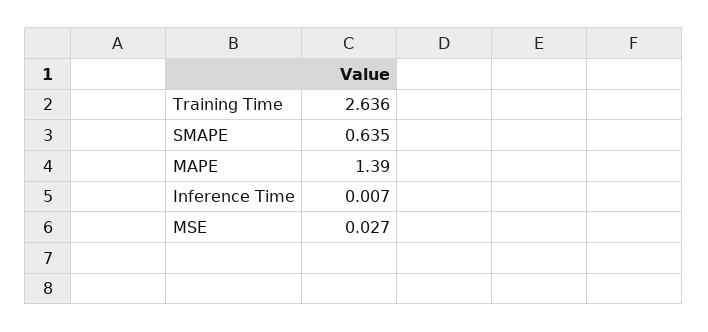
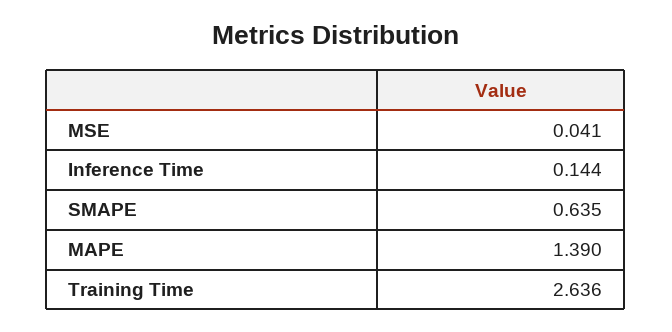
Inference Time: 0.007 -> 0.144
MSE: 0.027 -> 0.041

